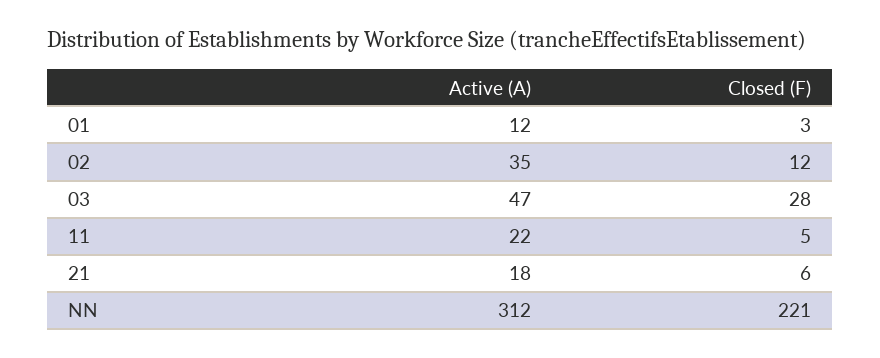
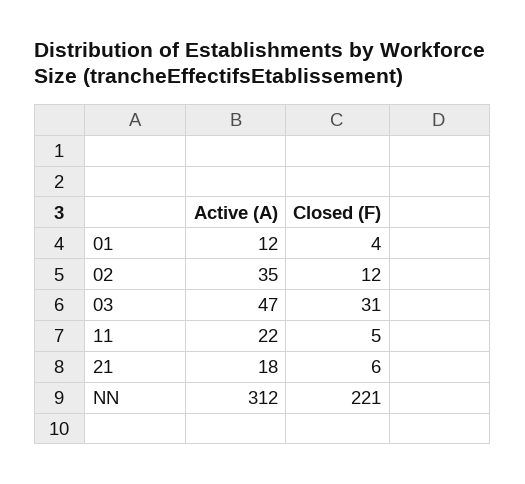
Closed (F), 01: 3 -> 4
Closed (F), 03: 28 -> 31

